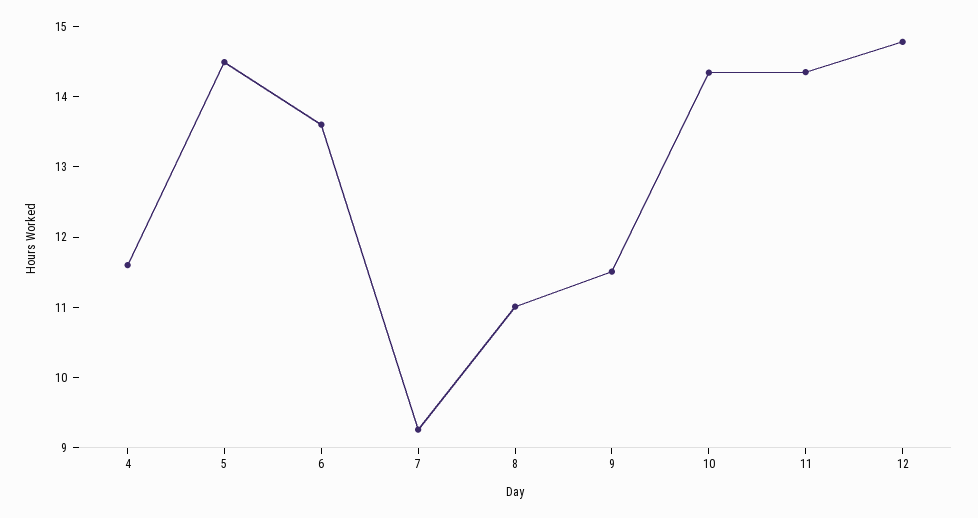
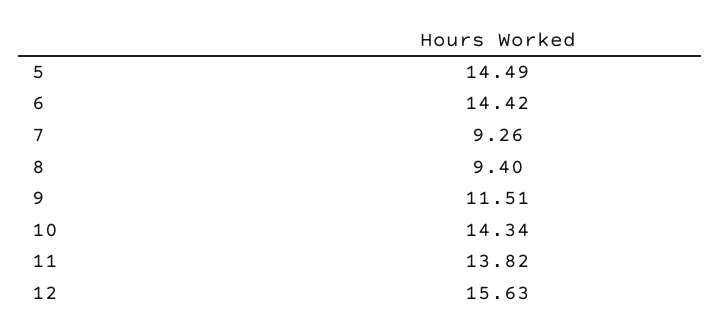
4: 11.6 -> none
6: 13.6 -> 14.42
8: 11 -> 9.4
11: 14.4 -> 13.82
12: 14.8 -> 15.63

